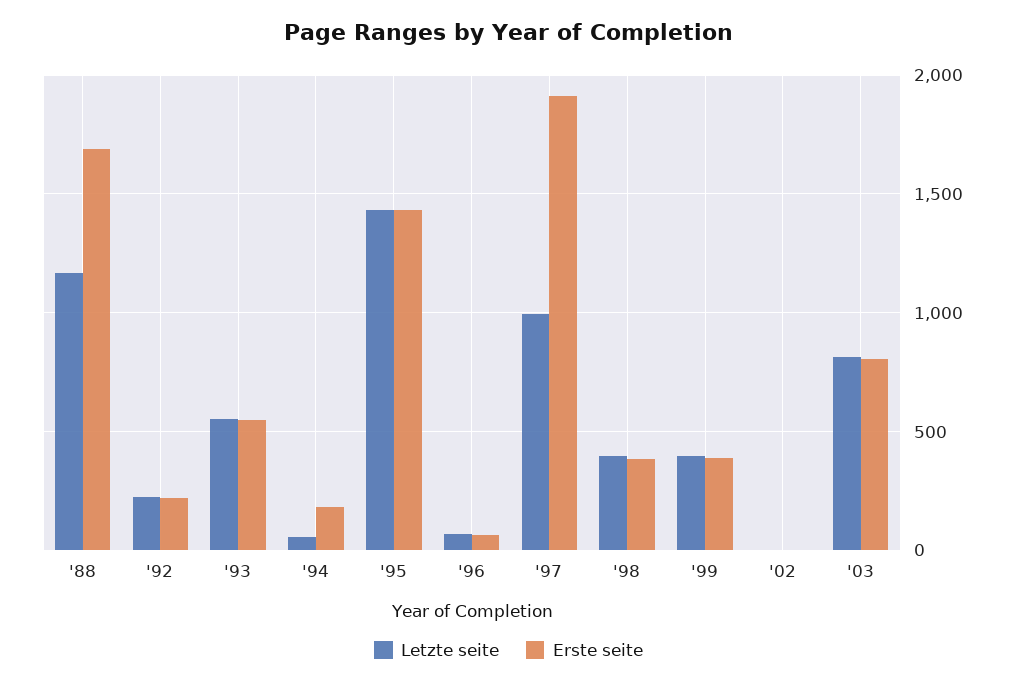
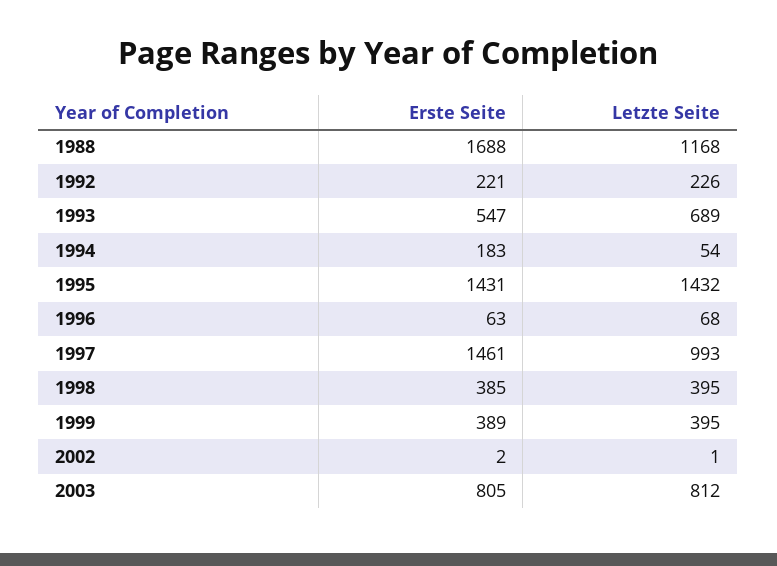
Letzte seite, '93: 550 -> 689
Erste seite, '97: 1900 -> 1461

